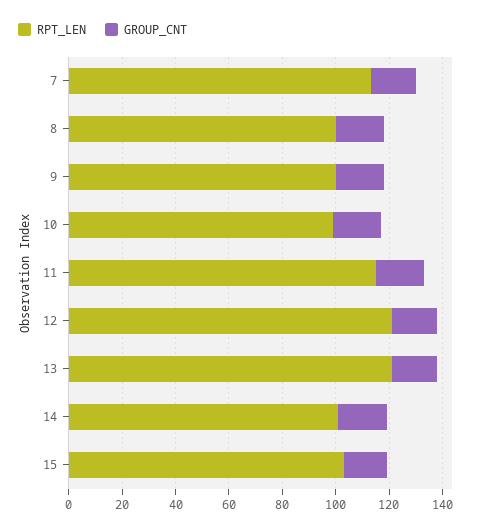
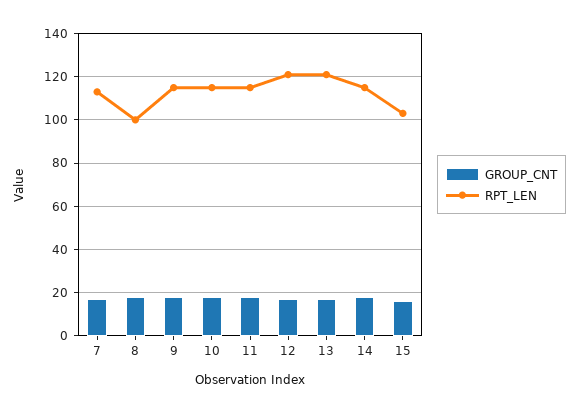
RPT_LEN, 9: 100 -> 115
RPT_LEN, 10: 100 -> 115
RPT_LEN, 14: 100 -> 115

